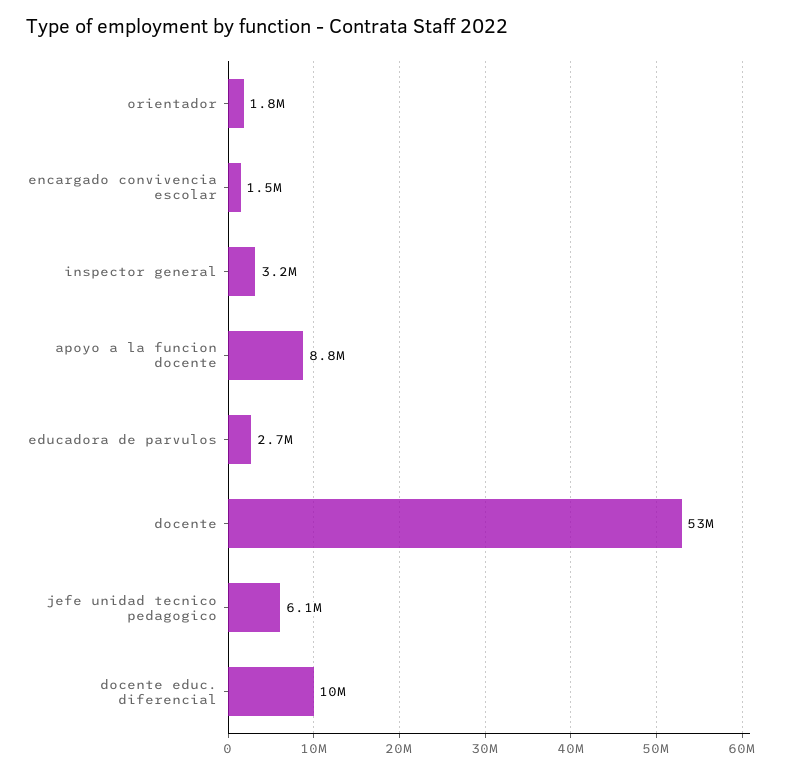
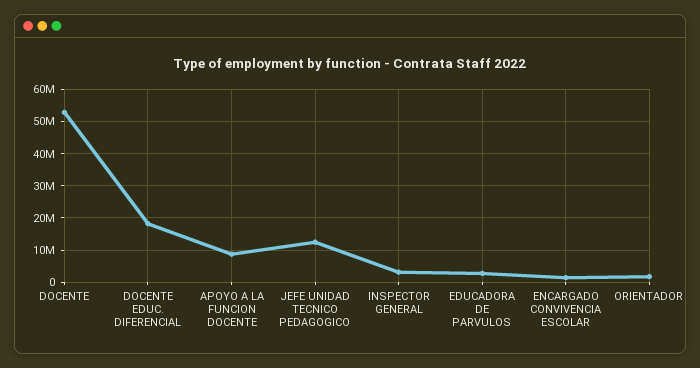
jefe unidad tecnico pedagogico: 6100000 -> 12000000
docente educ. diferencial: 10000000 -> 18000000

